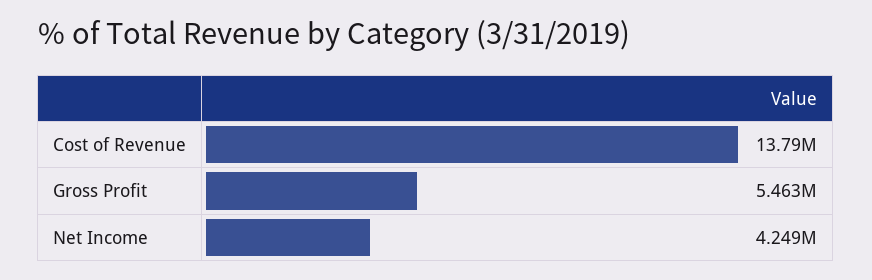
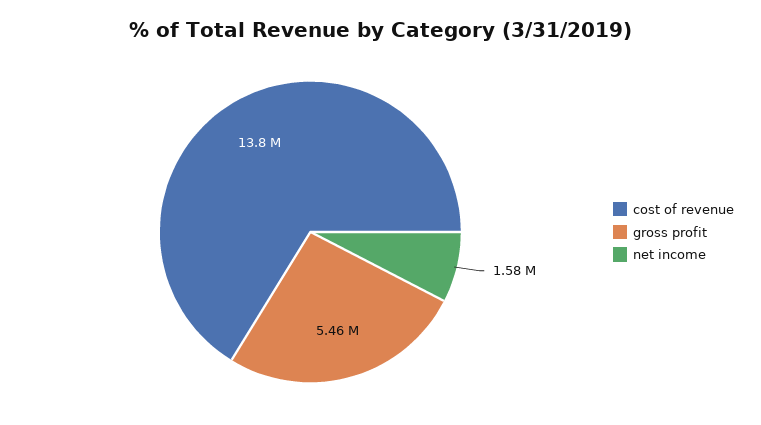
Net Income: 4249000 -> 1580000

